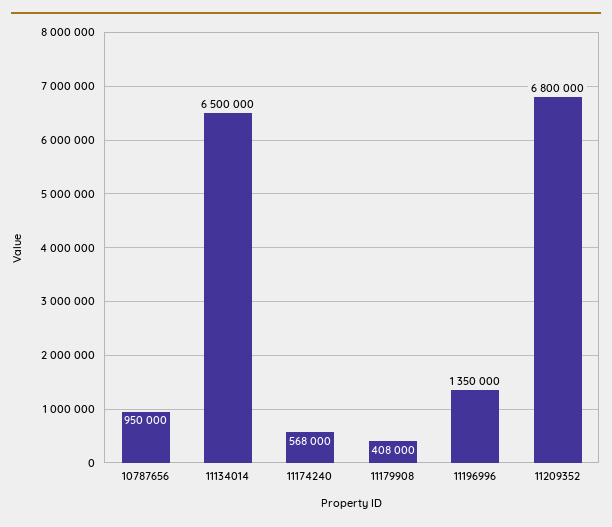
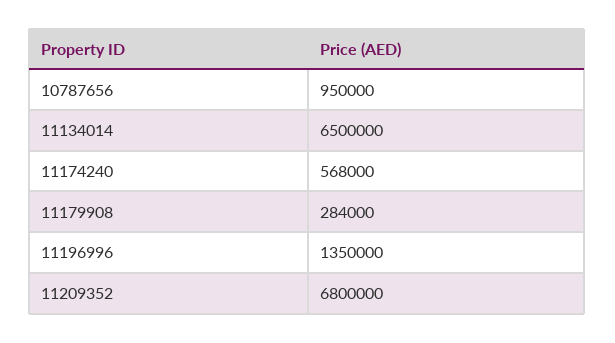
11179908: 408000 -> 284000

